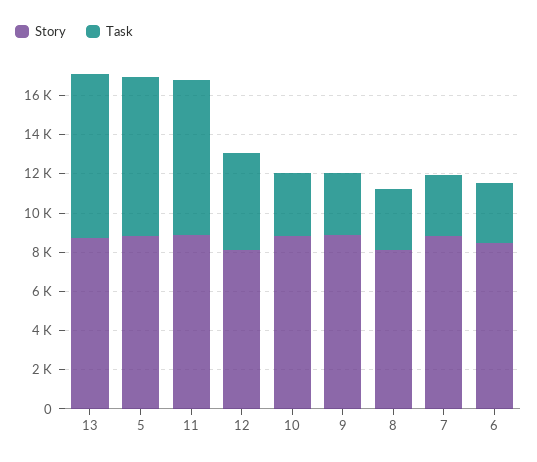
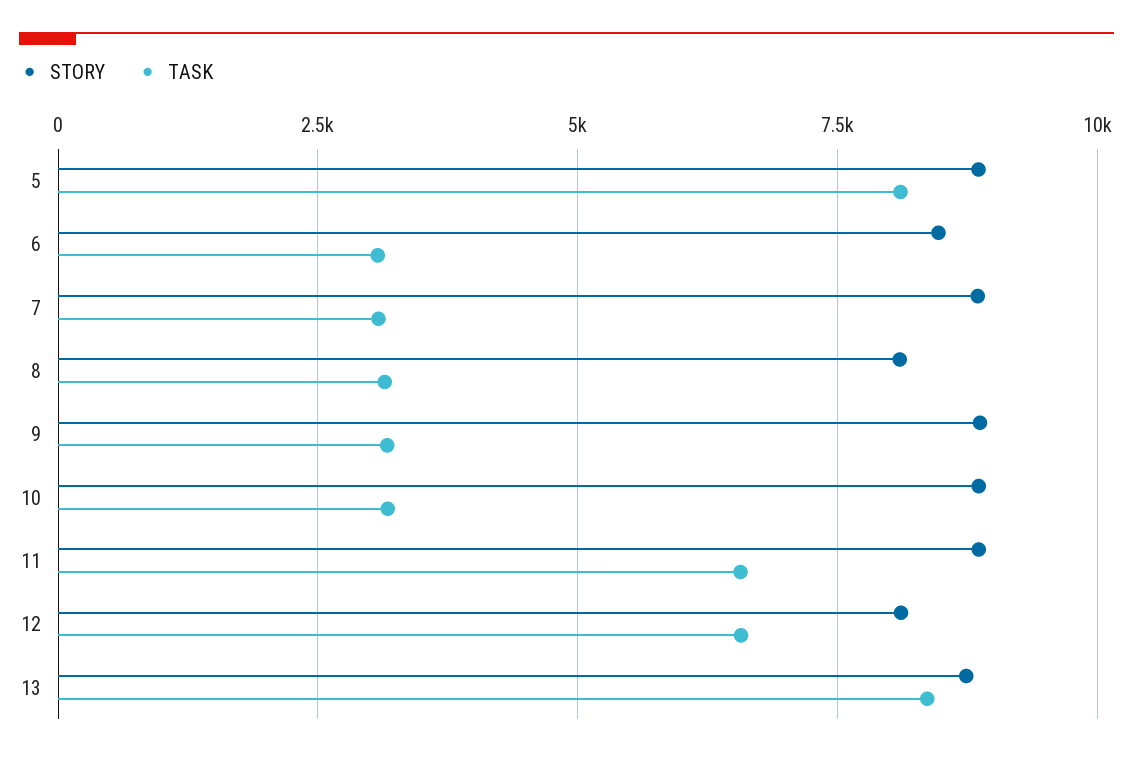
Task, 11: 8000 -> 6500
Task, 12: 5000 -> 6500

